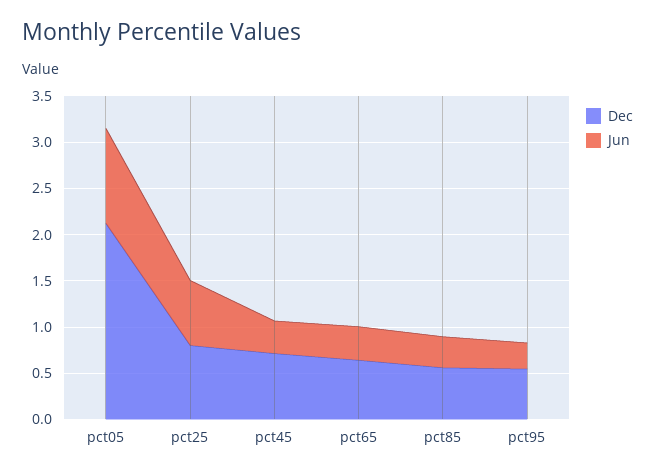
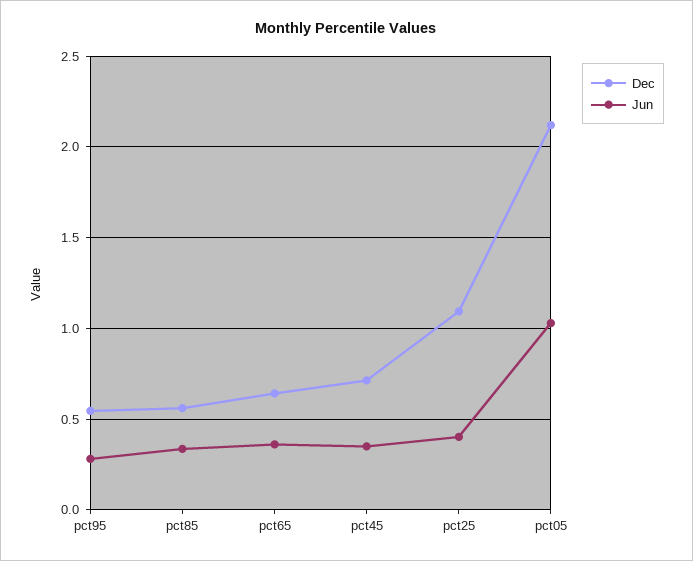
Dec, pct25: 0.8 -> 1.1
Jun, pct25: 0.7 -> 0.4

